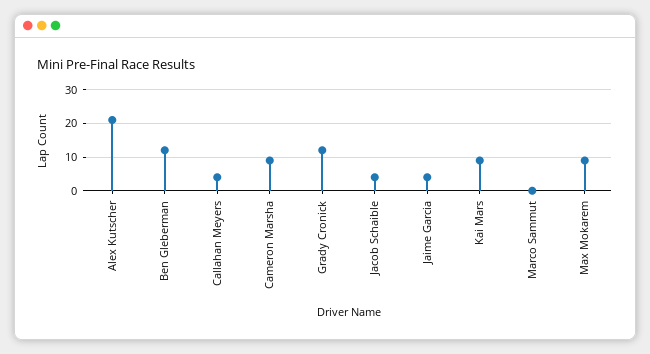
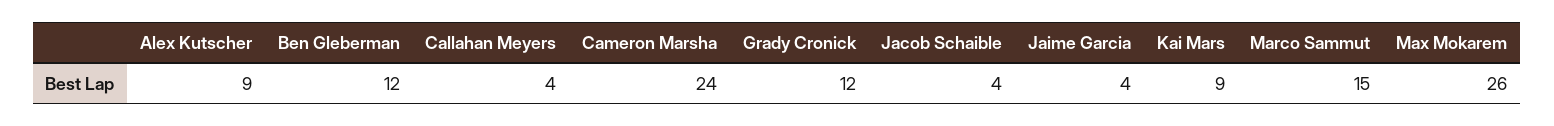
Alex Kutscher: 20 -> 9
Cameron Marsha: 10 -> 24
Marco Sammut: 0 -> 15
Max Mokarem: 10 -> 26

